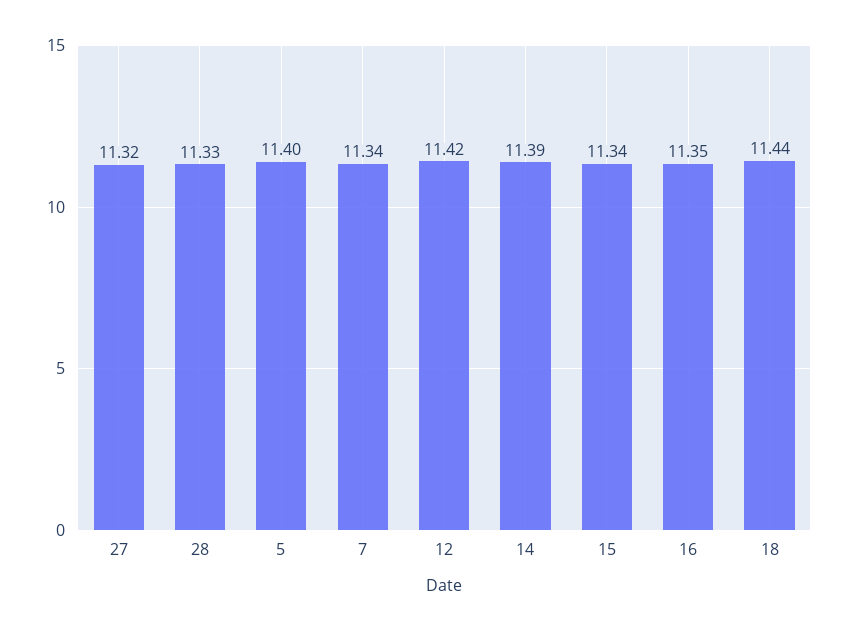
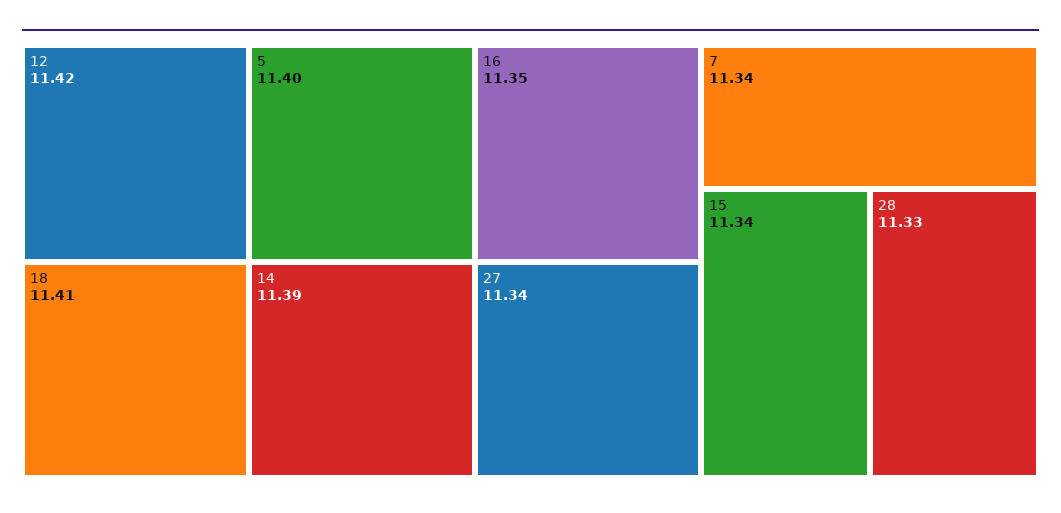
27: 11.32 -> 11.34
18: 11.44 -> 11.41

